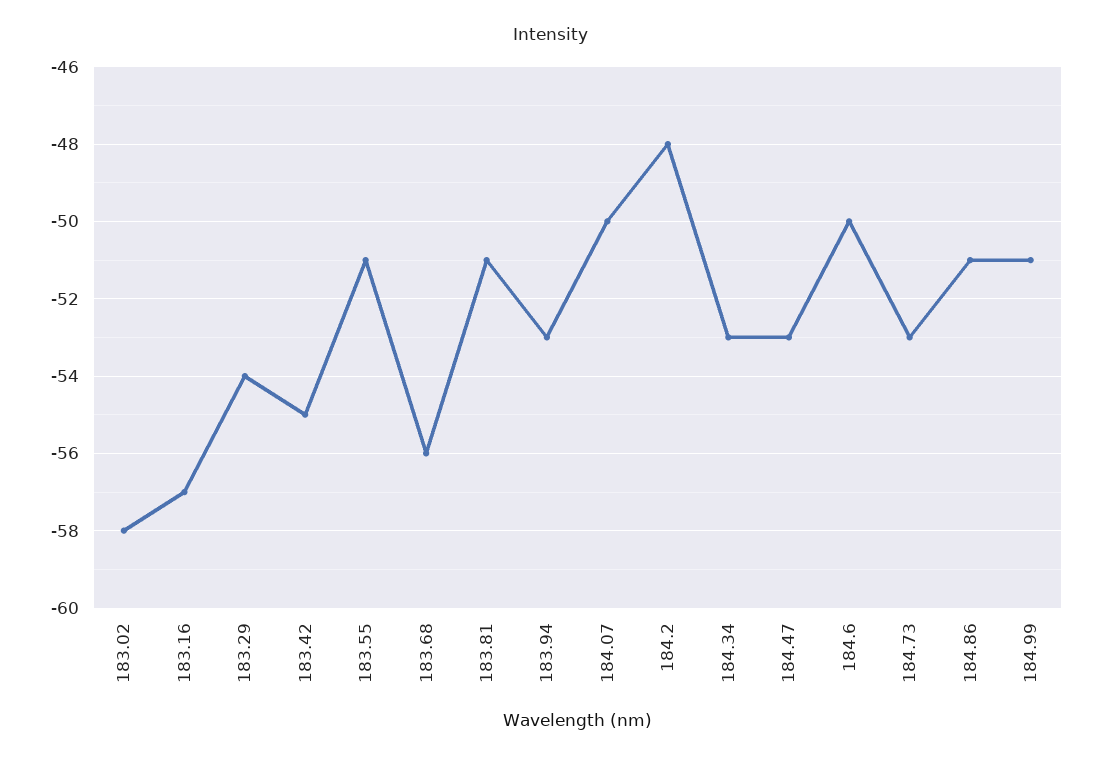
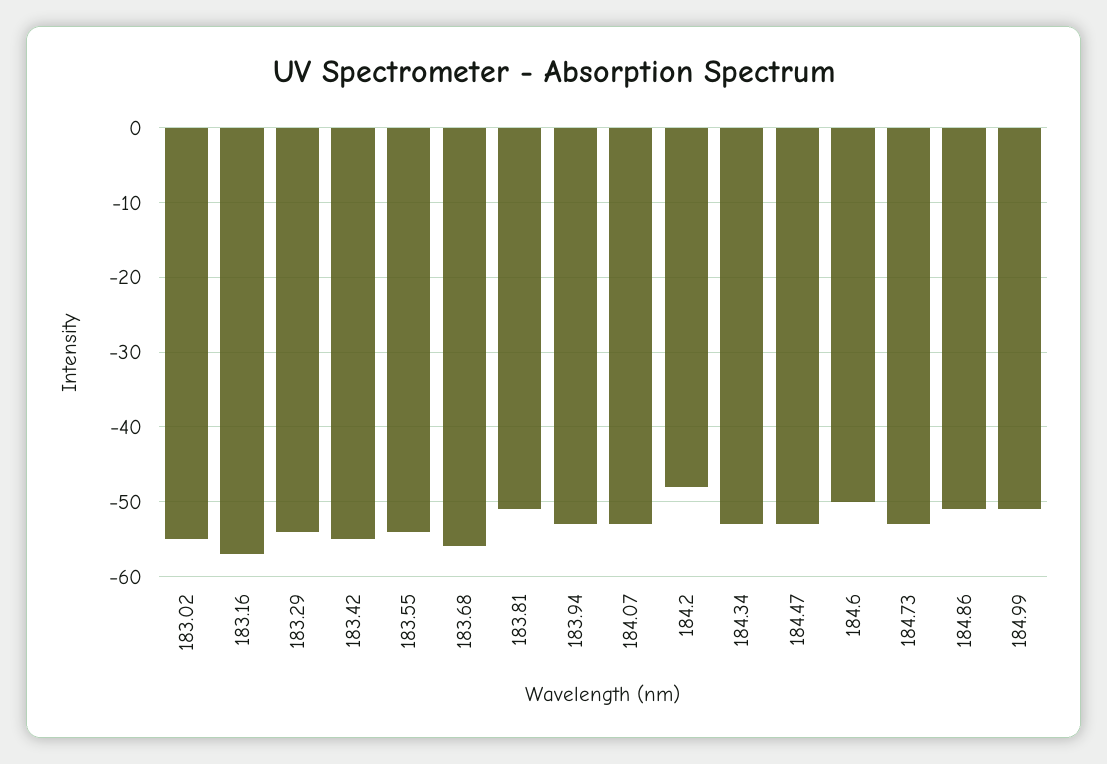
183.02: -58 -> -55
183.55: -51 -> -54
184.07: -50 -> -53

